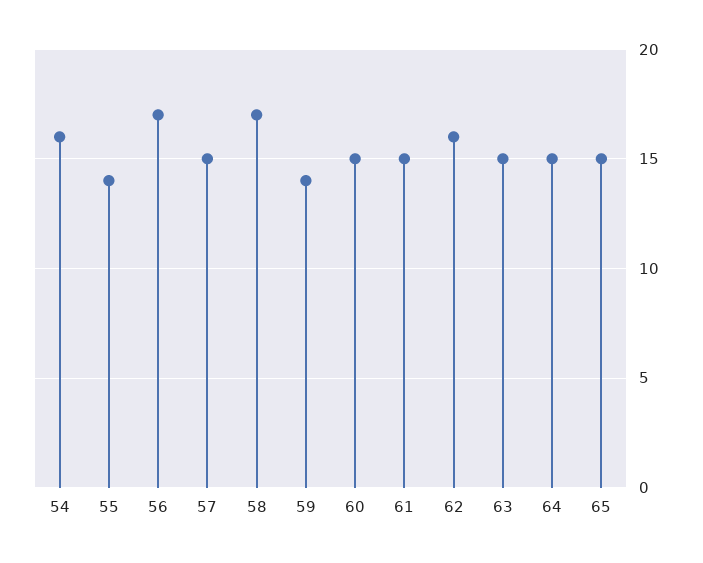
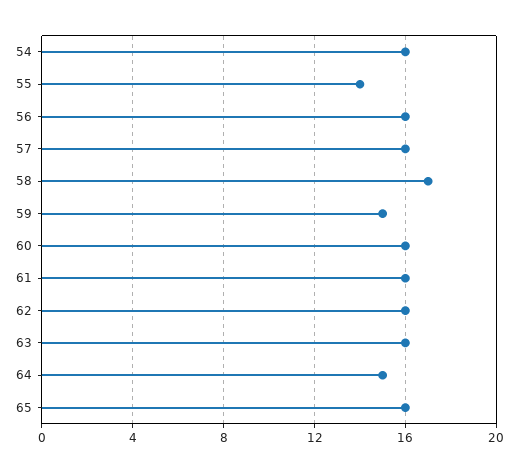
56: 17 -> 16
57: 15 -> 16
59: 14 -> 15
60: 15 -> 16
61: 15 -> 16
63: 15 -> 16
65: 15 -> 16

